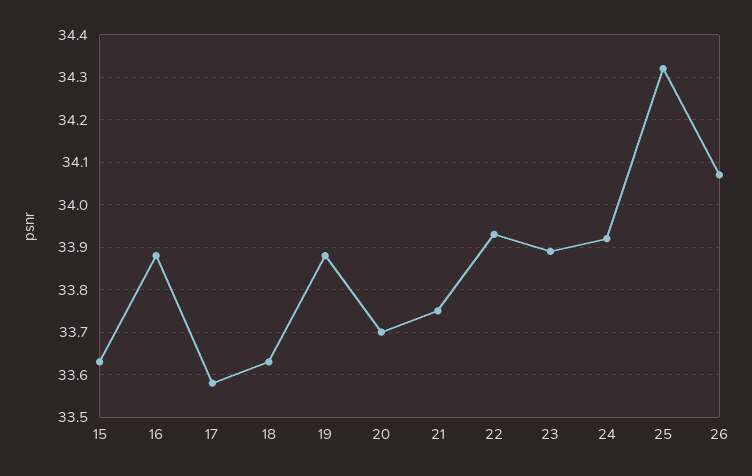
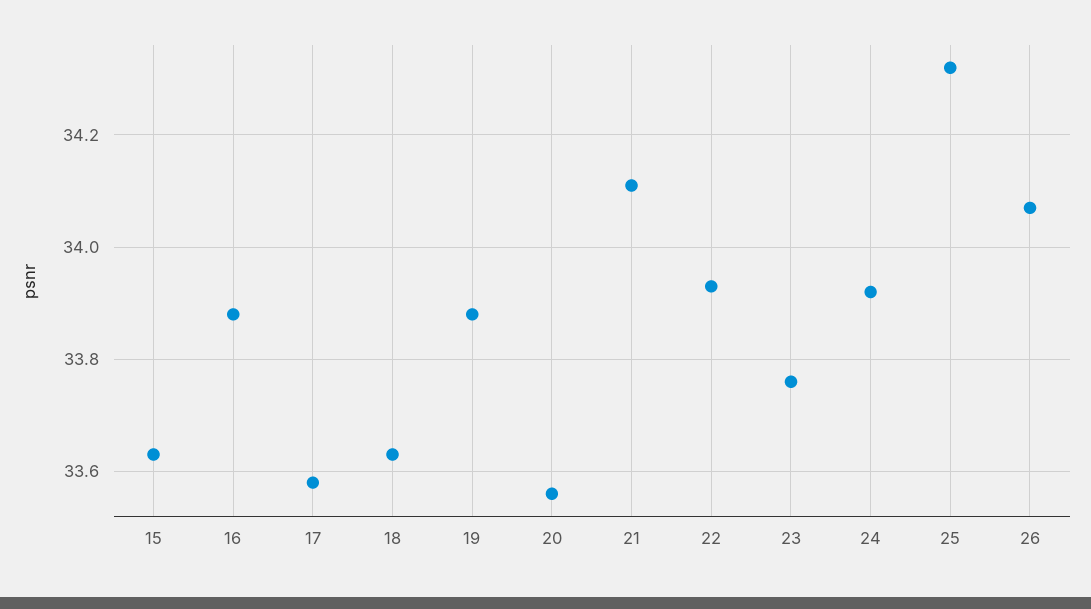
20: 33.7 -> 33.55
21: 33.75 -> 34.1
23: 33.9 -> 33.75

